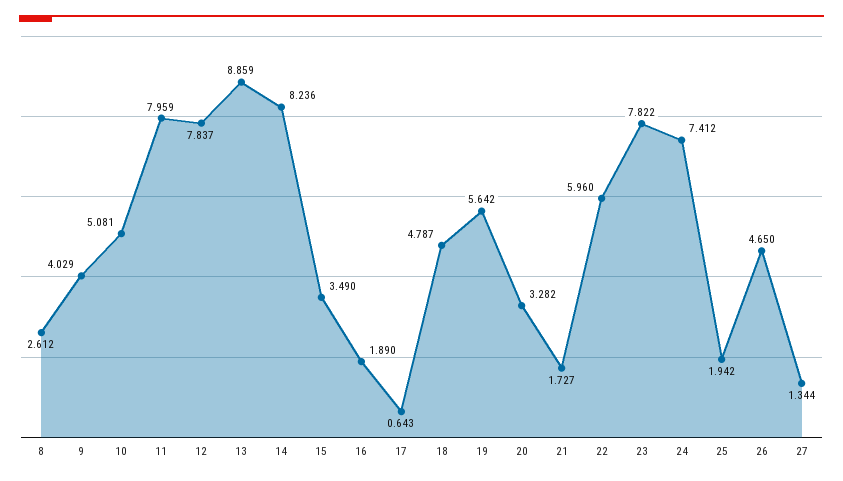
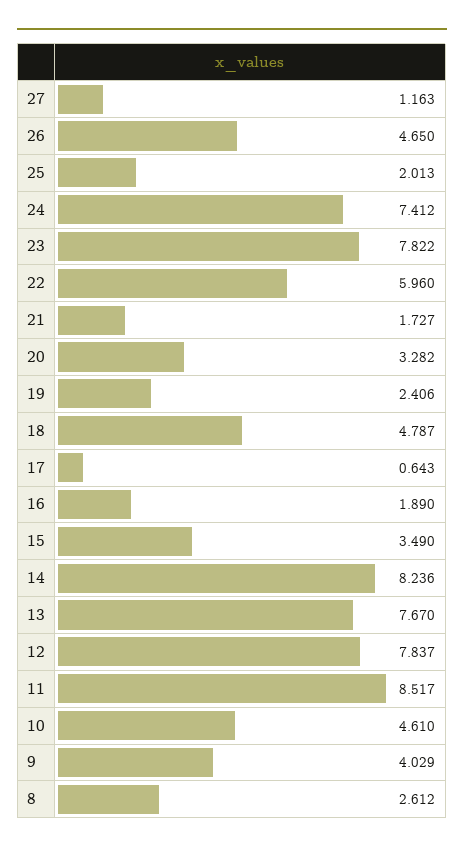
10: 5.081 -> 4.61
11: 7.959 -> 8.517
13: 8.859 -> 7.67
19: 5.642 -> 2.406
25: 1.942 -> 2.013
27: 1.344 -> 1.163

